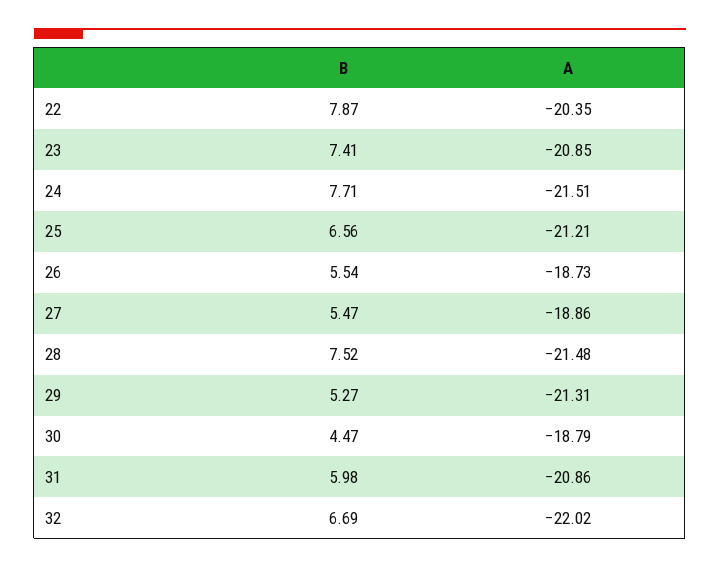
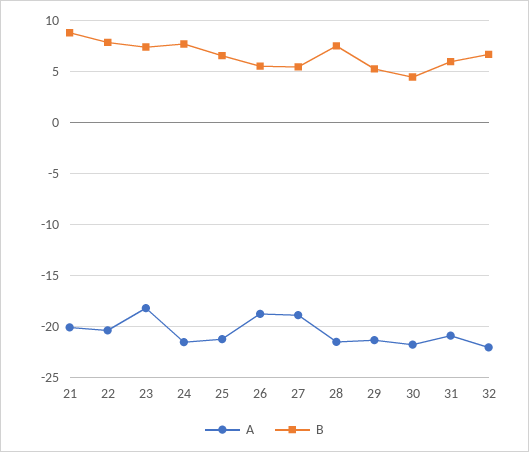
A, 23: -20.85 -> -18
A, 30: -18.79 -> -22
A, 21: none -> -20
B, 21: none -> 9

